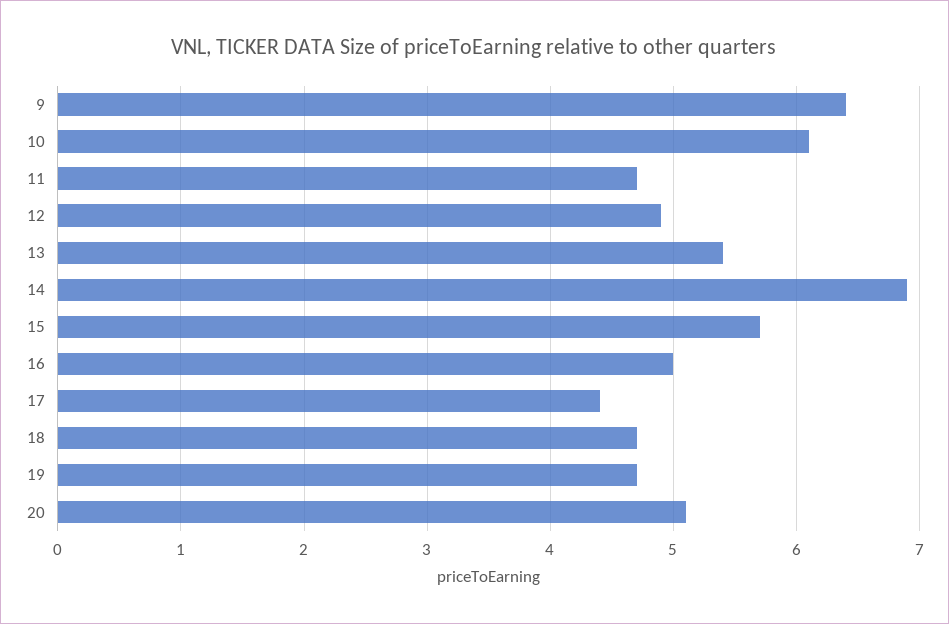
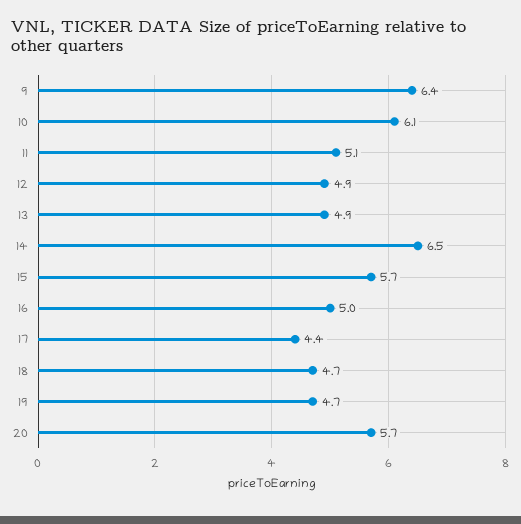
11: 4.7 -> 5.1
13: 5.4 -> 4.9
14: 6.9 -> 6.5
20: 5.1 -> 5.7

